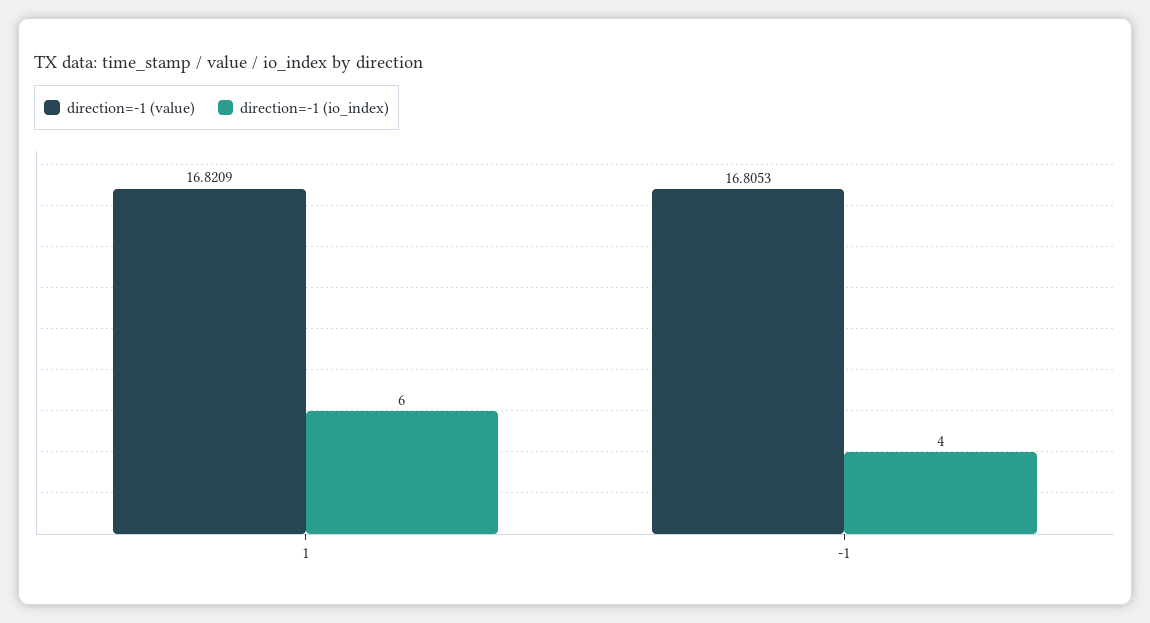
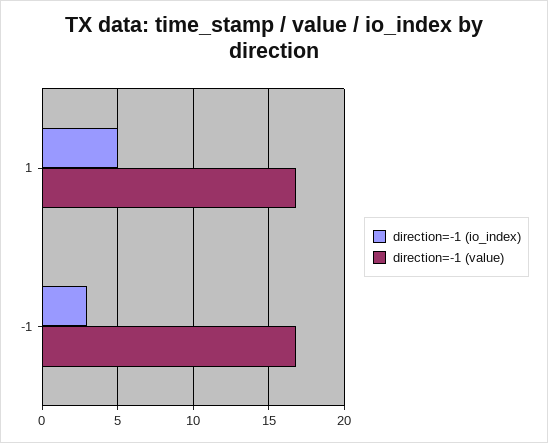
direction=-1 (io_index), 1: 6 -> 5
direction=-1 (io_index), -1: 4 -> 3

